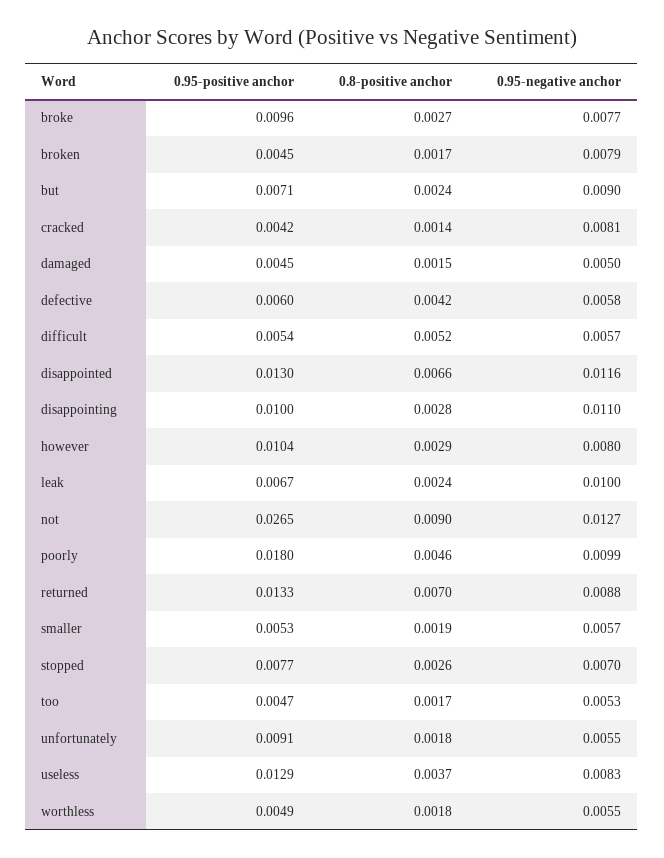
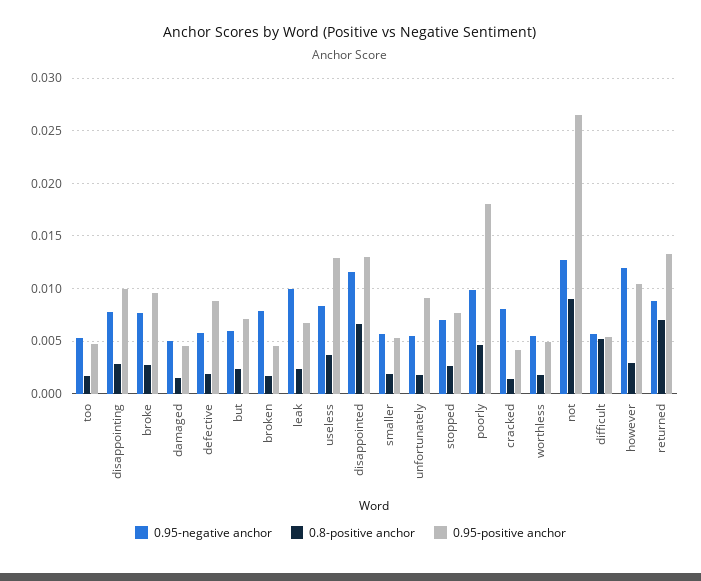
0.95-negative anchor, but: 0.009 -> 0.006
0.95-positive anchor, defective: 0.006 -> 0.009
0.8-positive anchor, defective: 0.0042 -> 0.002
0.95-negative anchor, disappointing: 0.011 -> 0.008
0.95-negative anchor, however: 0.008 -> 0.012

